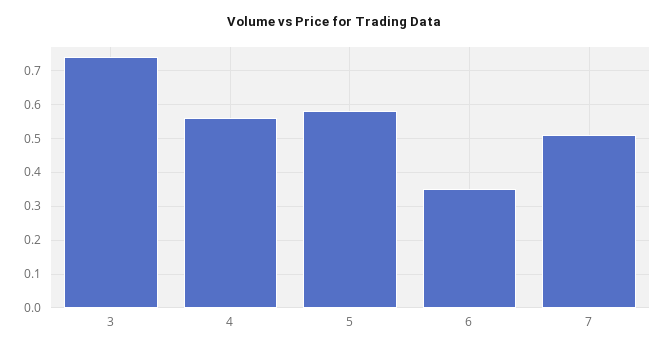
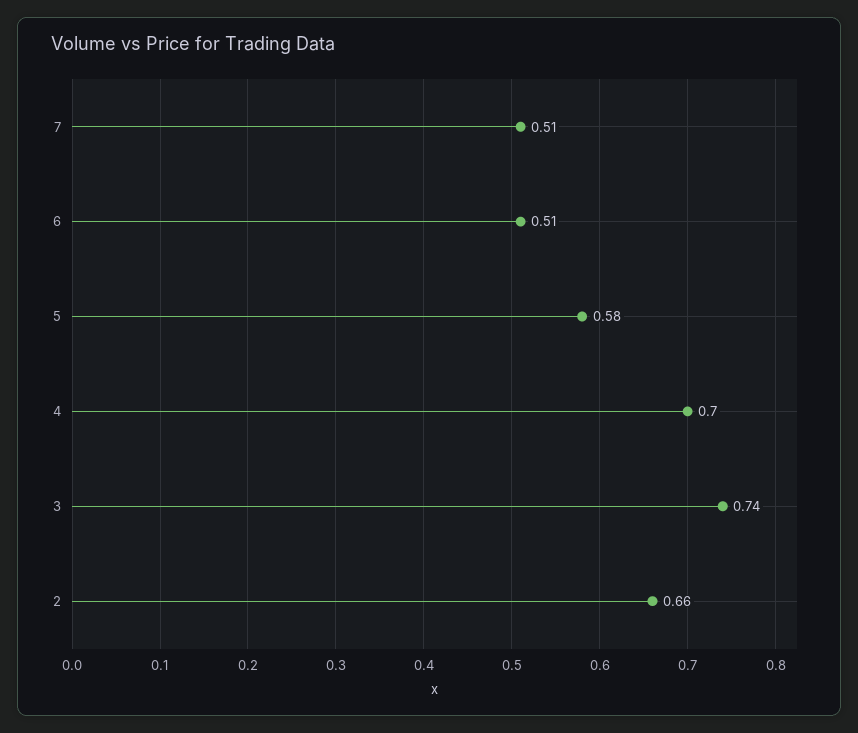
4: 0.55 -> 0.7
6: 0.35 -> 0.51
2: none -> 0.66

